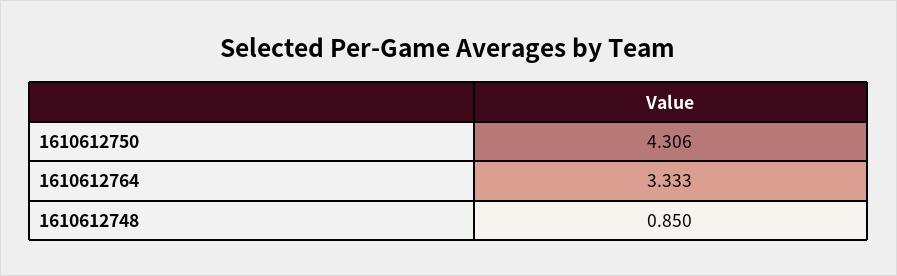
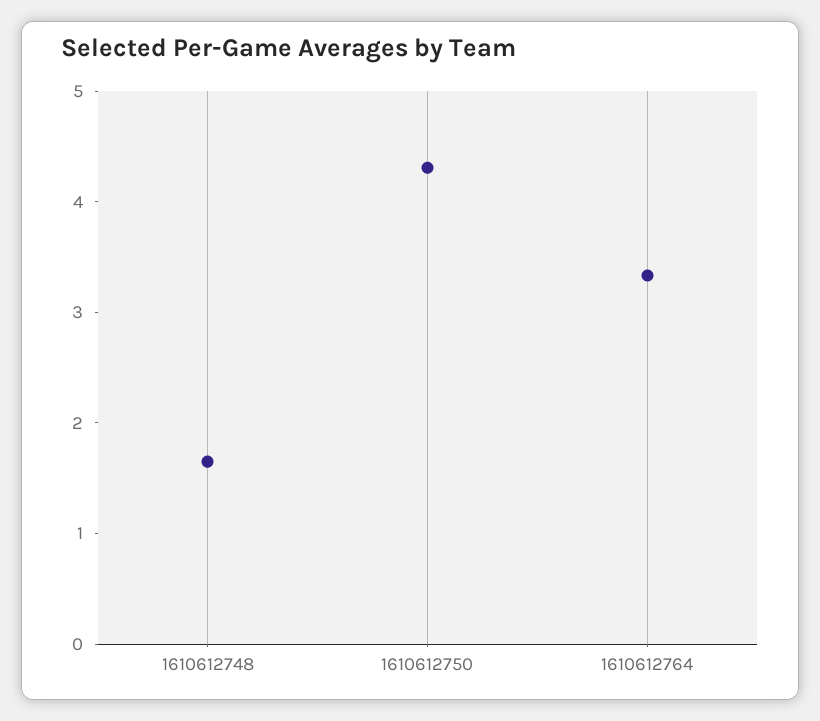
1610612748: 0.85 -> 1.6

